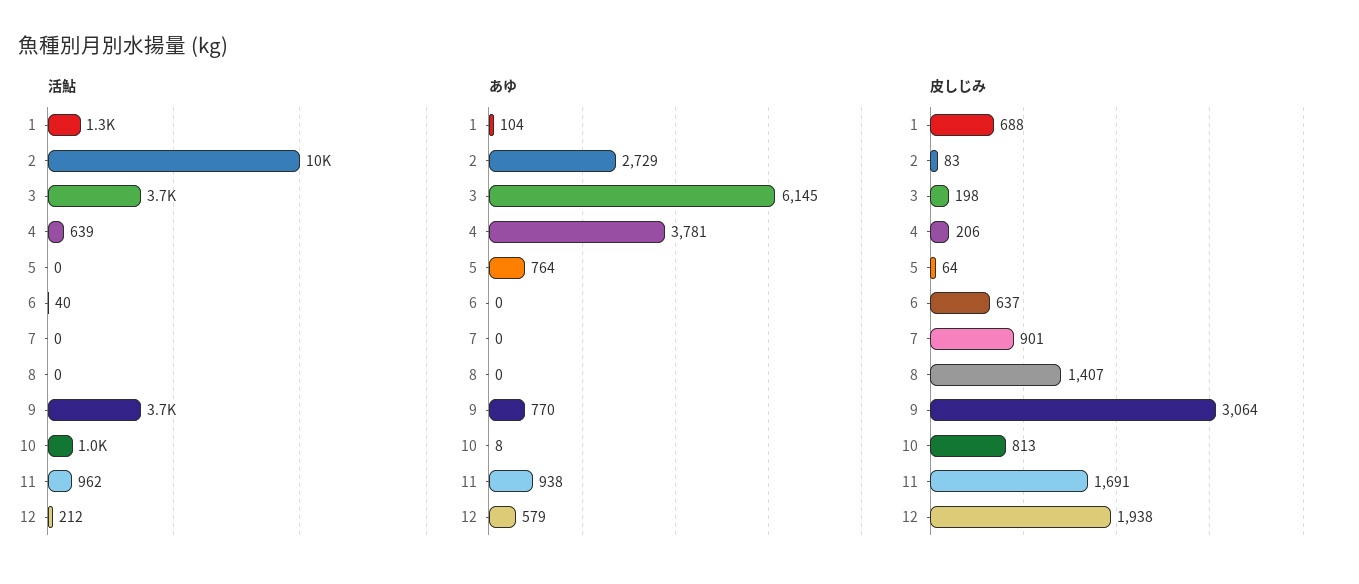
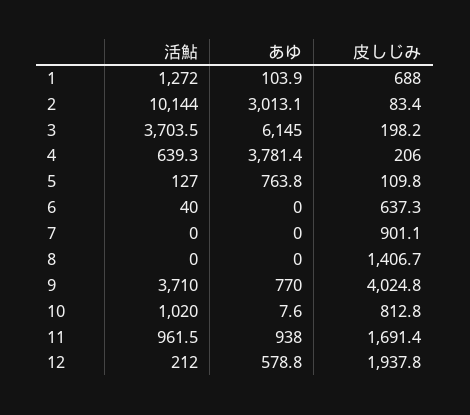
活鮎, 5: 0 -> 127
あゆ, 2: 2729 -> 3013.1
皮しじみ, 5: 64 -> 109.8
皮しじみ, 9: 3064 -> 4024.8

